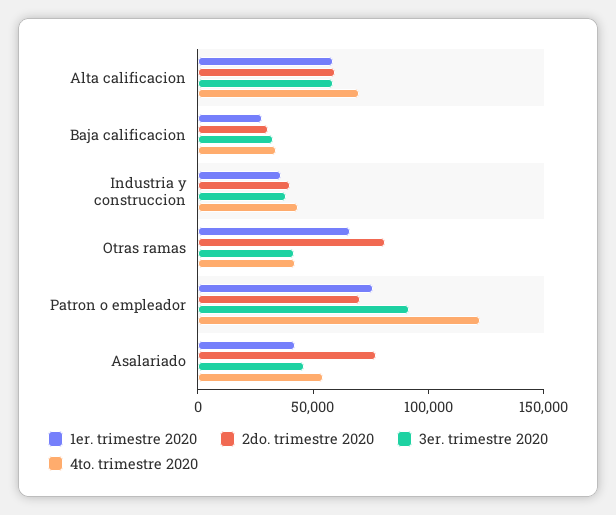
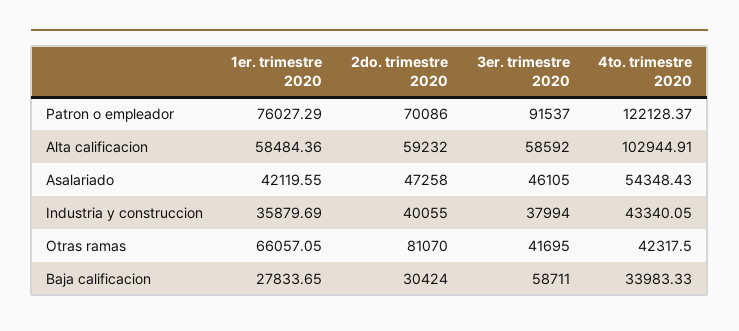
4to. trimestre 2020, Alta calificacion: 70000 -> 102944.91
3er. trimestre 2020, Baja calificacion: 30000 -> 58711
2do. trimestre 2020, Asalariado: 80000 -> 47258

